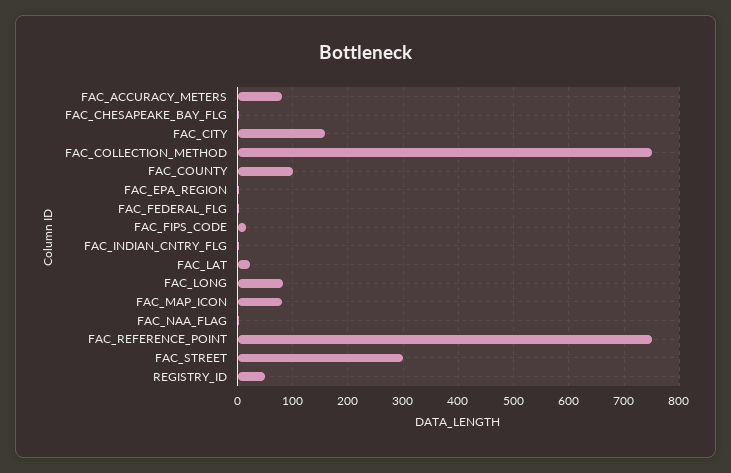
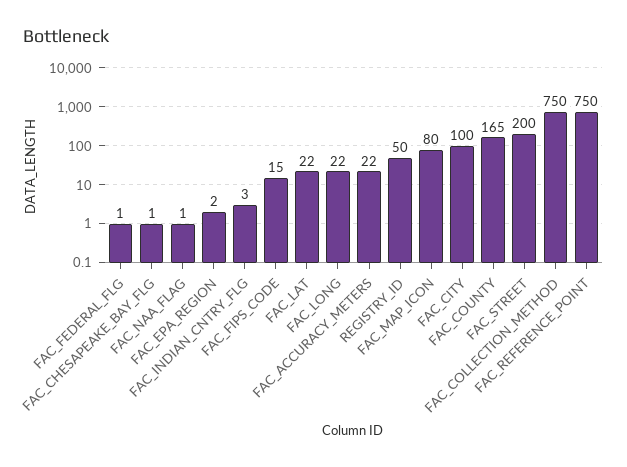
FAC_ACCURACY_METERS: 80 -> 22
FAC_CITY: 160 -> 100
FAC_COUNTY: 100 -> 165
FAC_LONG: 80 -> 22
FAC_STREET: 300 -> 200

